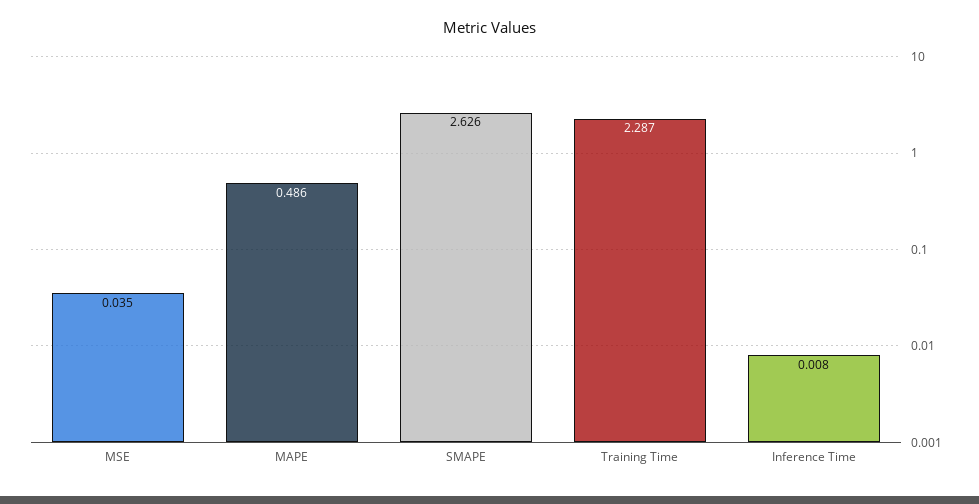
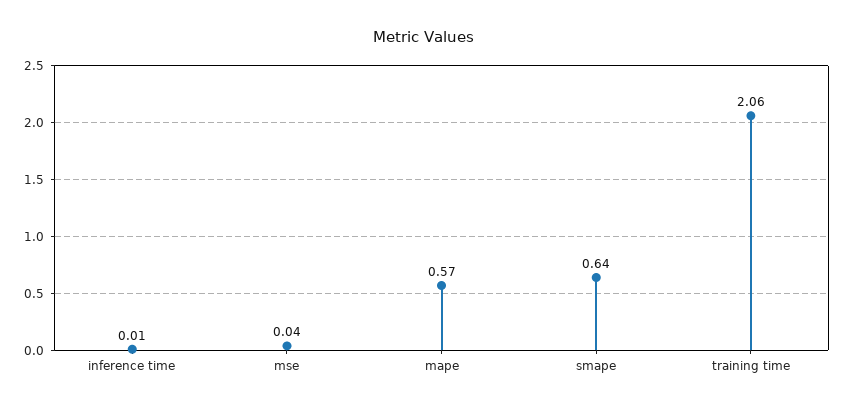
MAPE: 0.486 -> 0.57
SMAPE: 2.626 -> 0.64
Training Time: 2.287 -> 2.06

